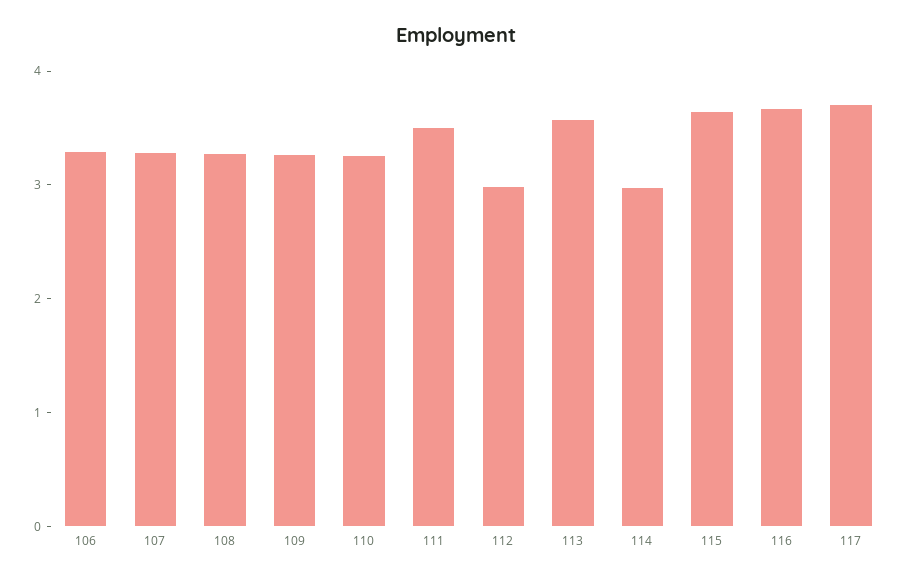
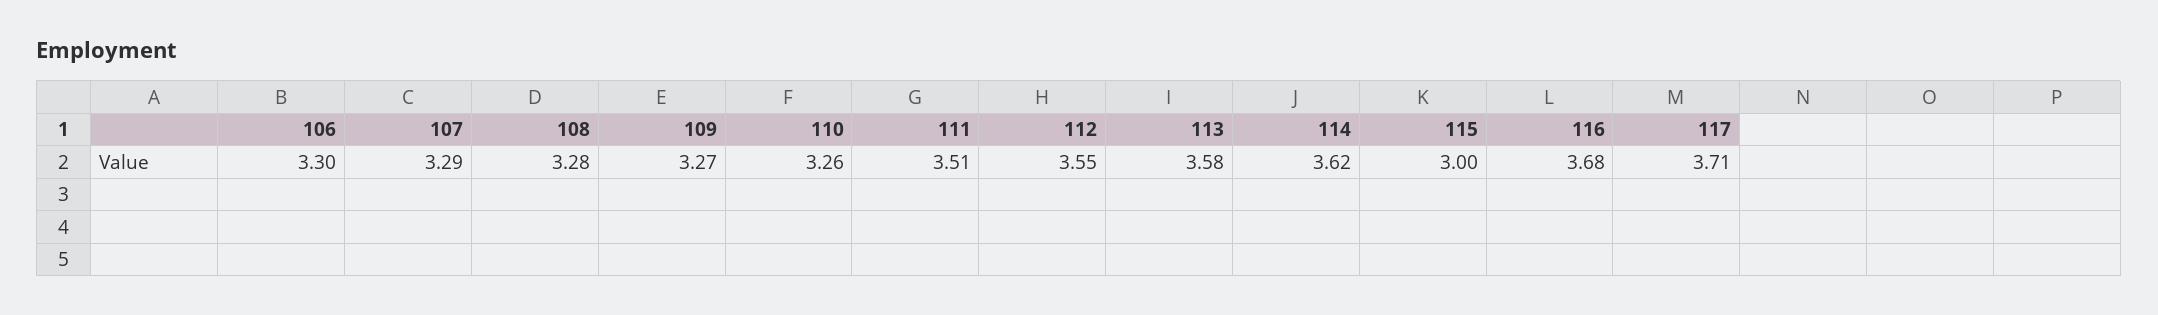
112: 3 -> 3.55
114: 3 -> 3.62
115: 3.6 -> 3

